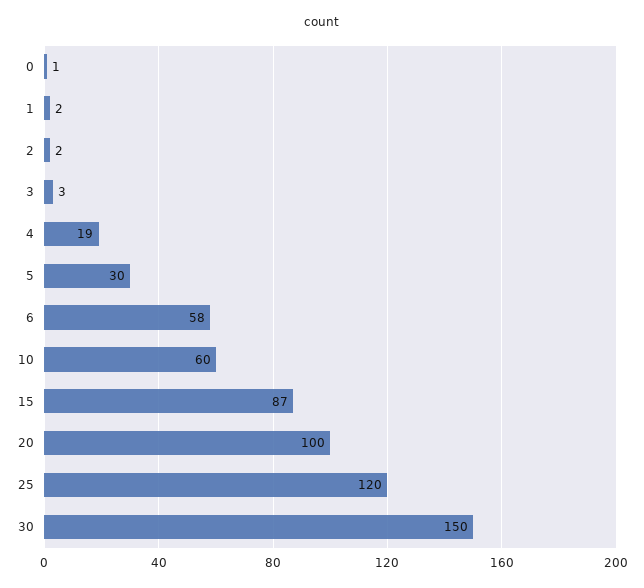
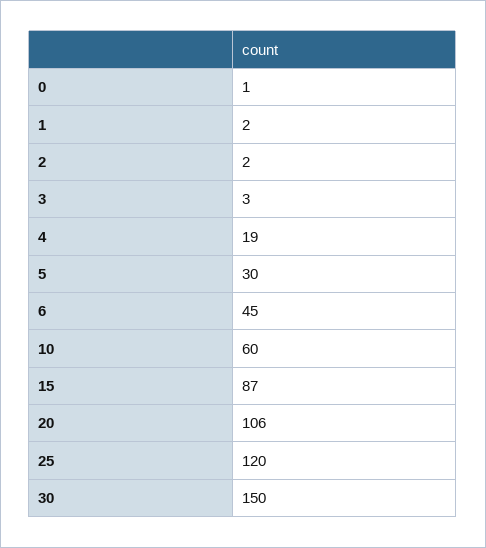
6: 58 -> 45
20: 100 -> 106

